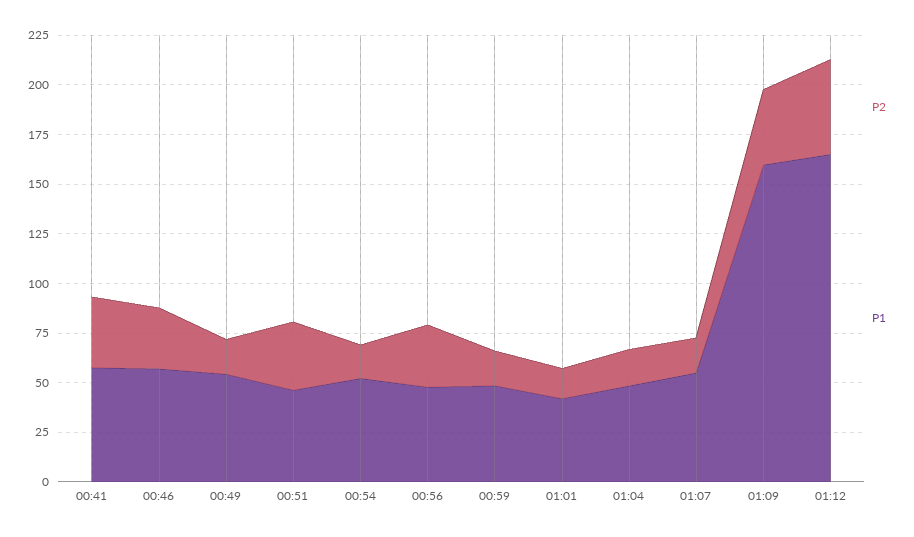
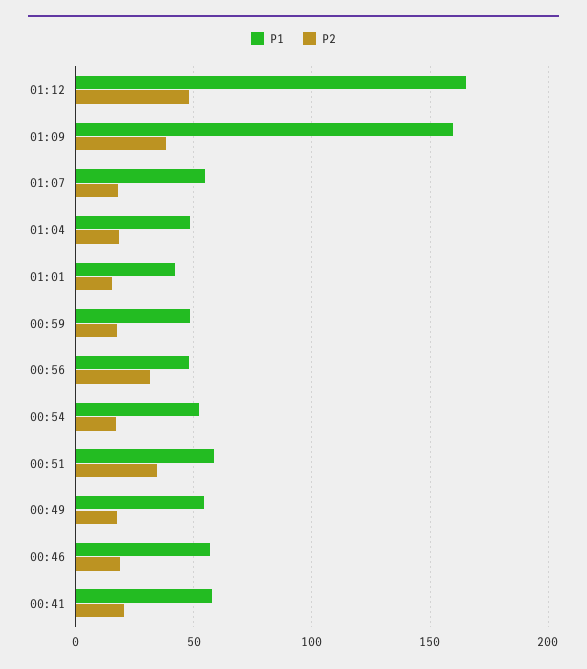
P2, 00:41: 35 -> 20
P2, 00:46: 30 -> 20
P1, 00:51: 45 -> 60

